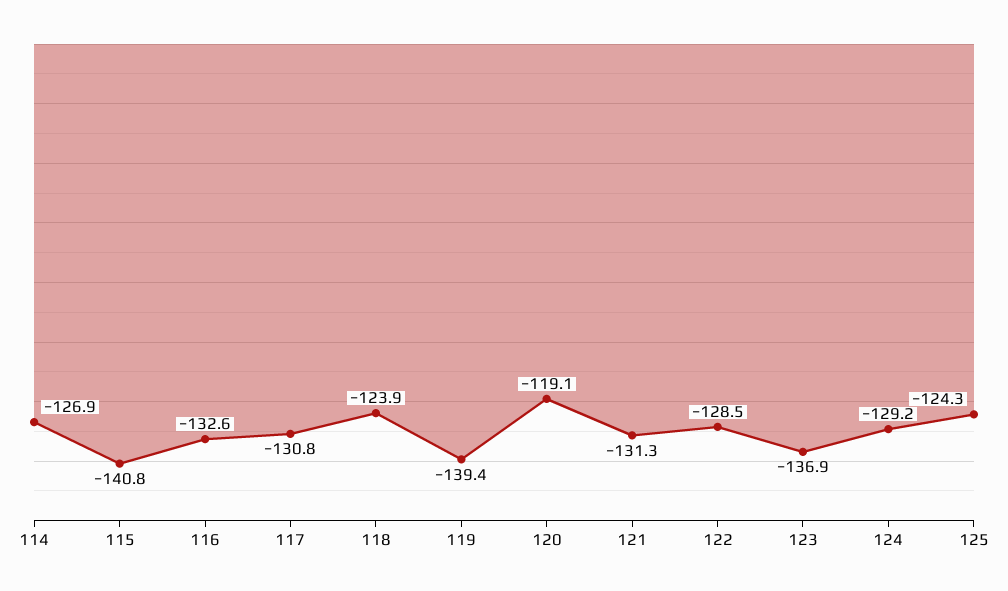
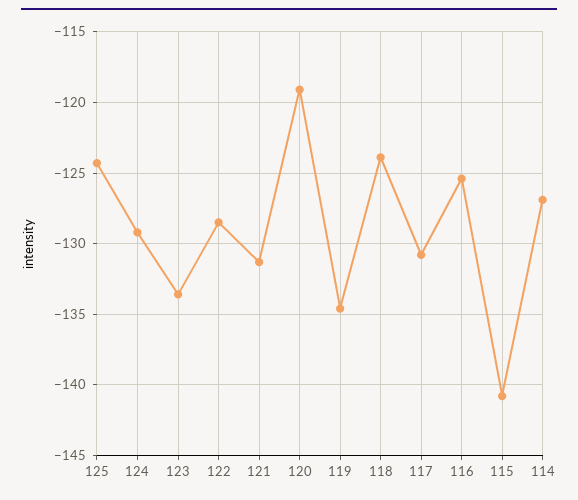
116: -132.6 -> -125.5
119: -139.4 -> -134.5
123: -136.9 -> -133.5

